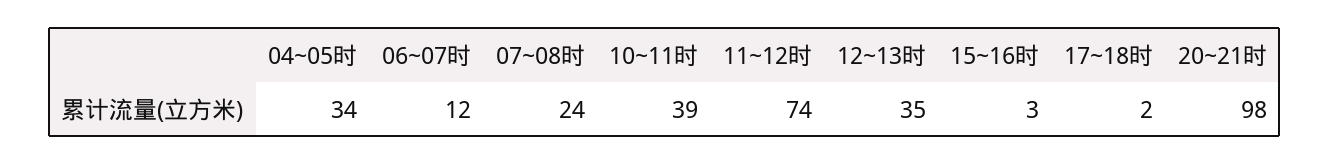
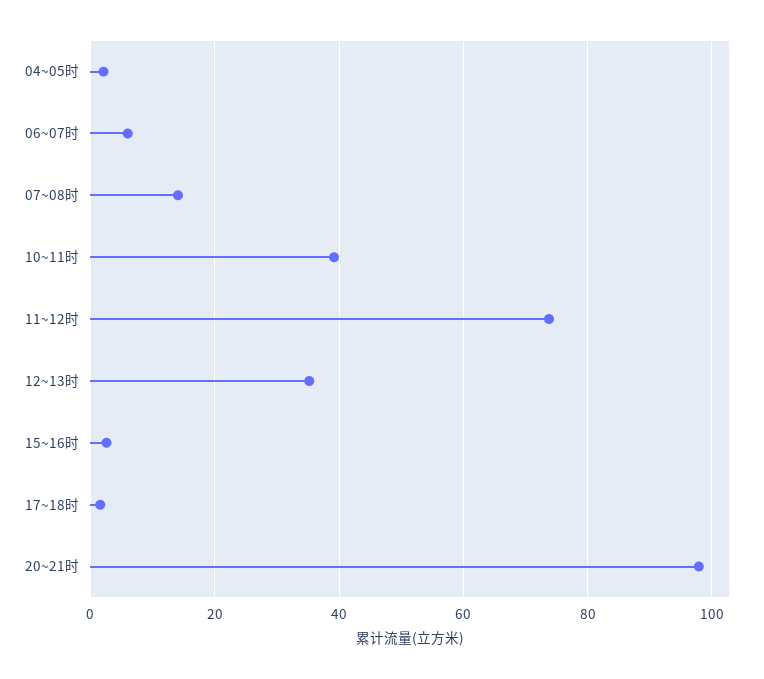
04~05时: 34 -> 2
06~07时: 12 -> 6
07~08时: 24 -> 14

